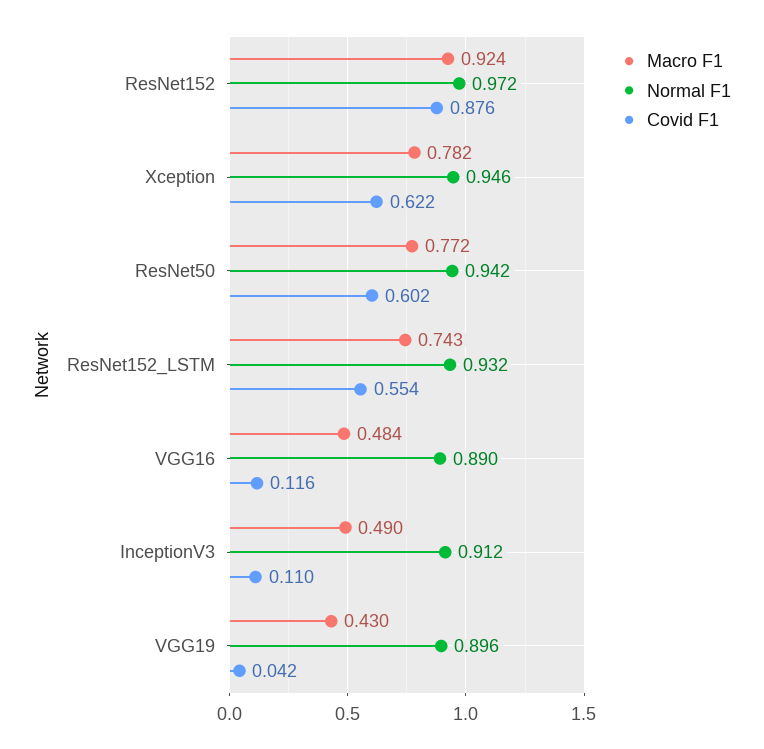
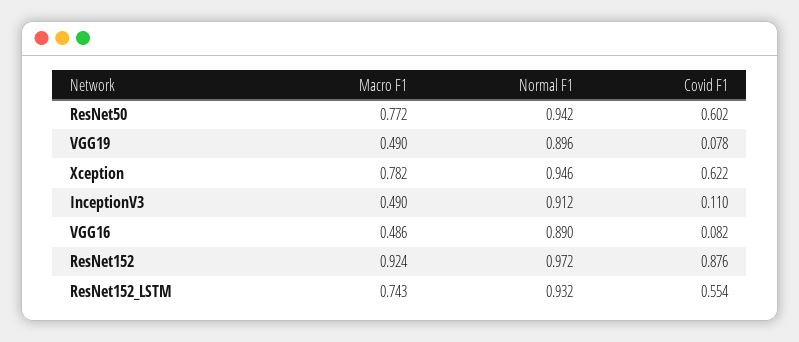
Macro F1, VGG16: 0.484 -> 0.486
Covid F1, VGG16: 0.116 -> 0.082
Macro F1, VGG19: 0.43 -> 0.49
Covid F1, VGG19: 0.042 -> 0.078

